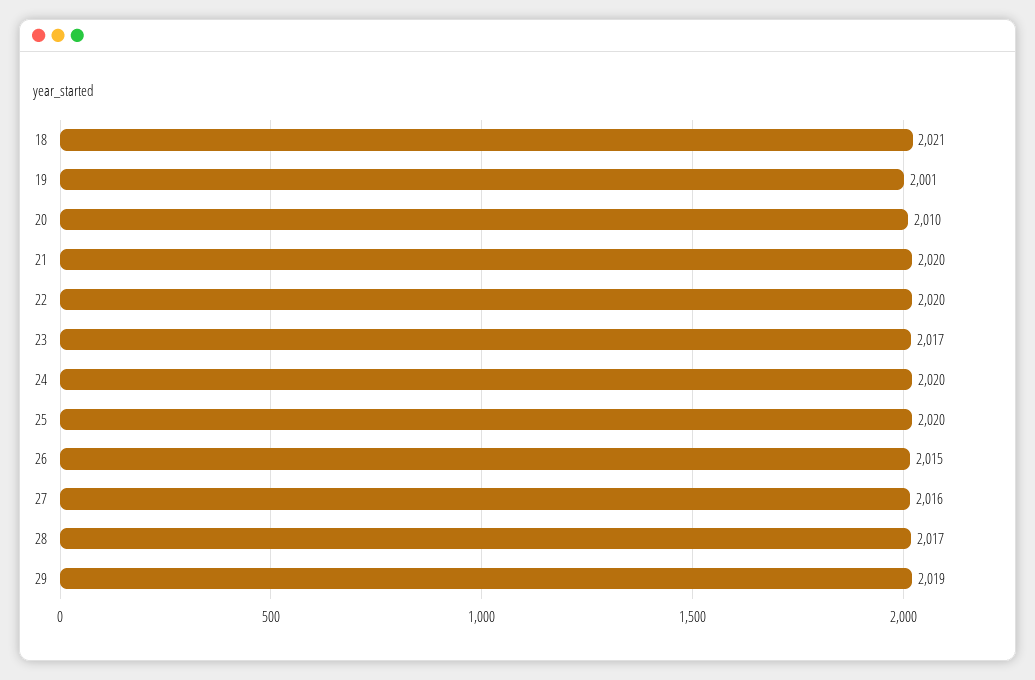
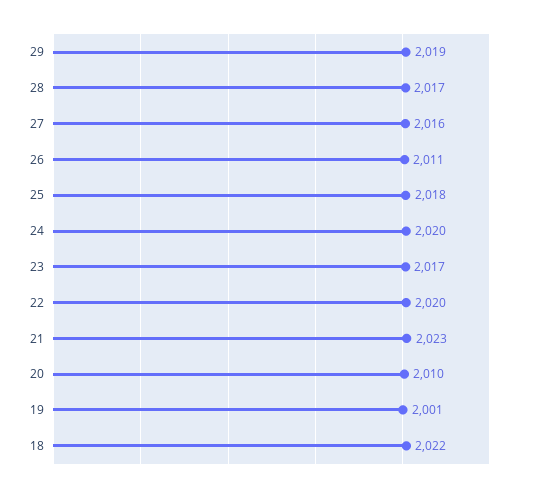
18: 2021 -> 2022
21: 2020 -> 2023
25: 2020 -> 2018
26: 2015 -> 2011

